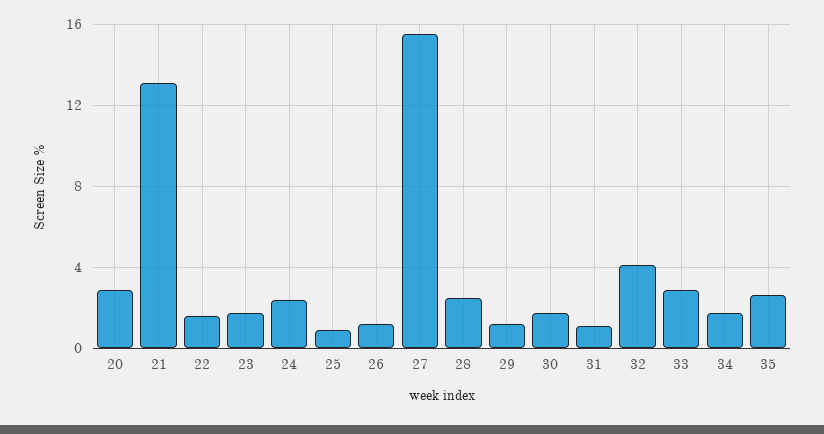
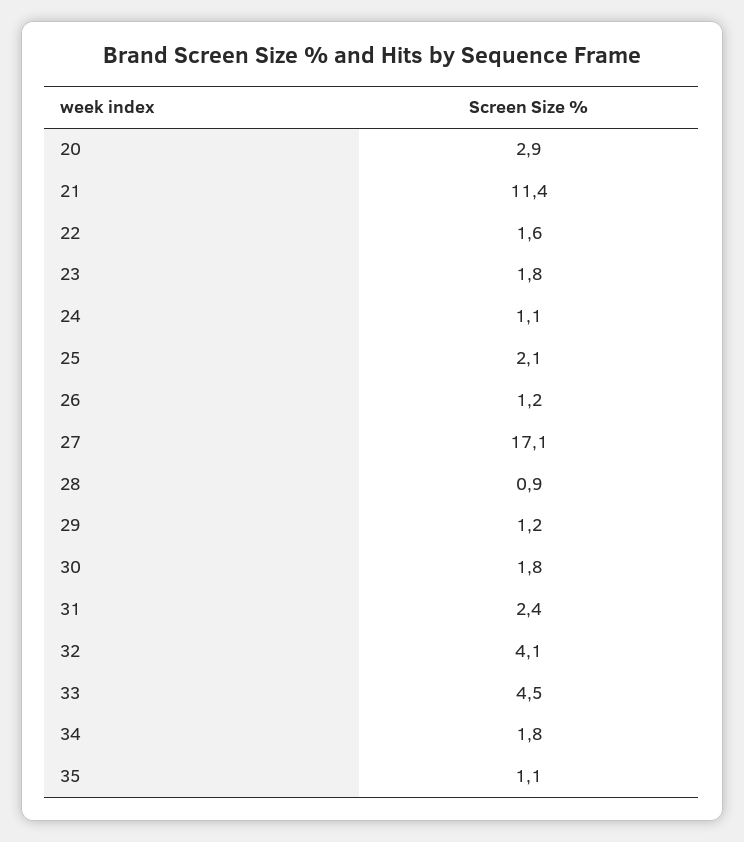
21: 13 -> 11.4
24: 2.5 -> 1.1
25: 1 -> 2.1
27: 15.5 -> 17.1
28: 2.5 -> 0.9
31: 1 -> 2.4
33: 3 -> 4.5
35: 2.5 -> 1.1

